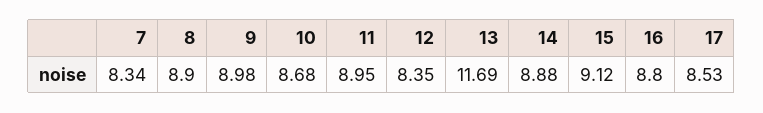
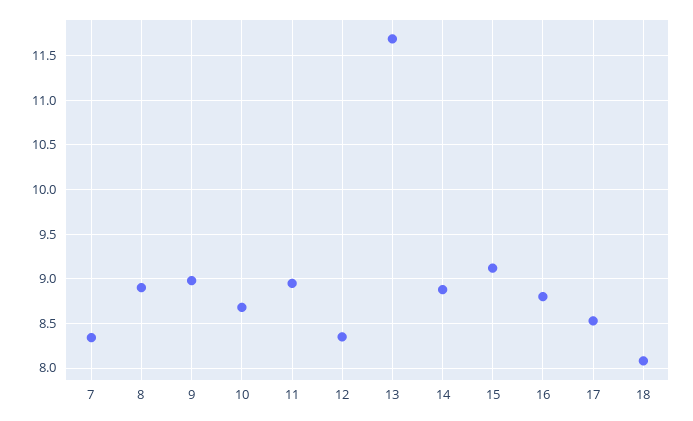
18: none -> 8.1

